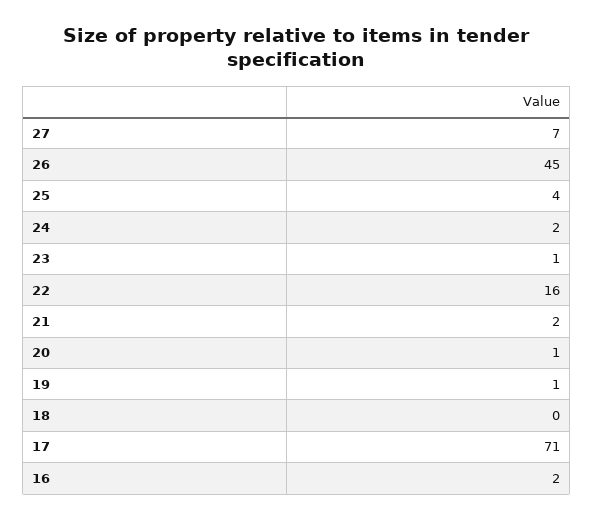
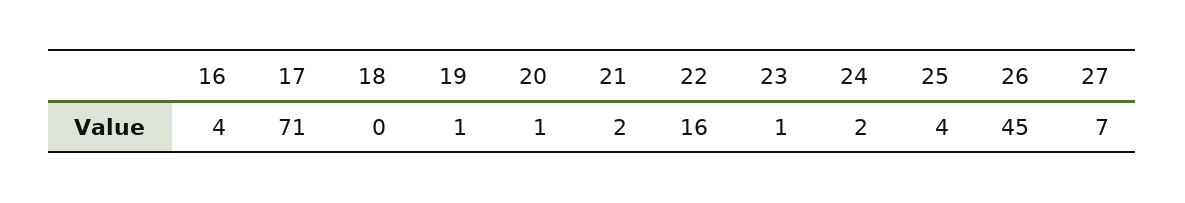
16: 2 -> 4

